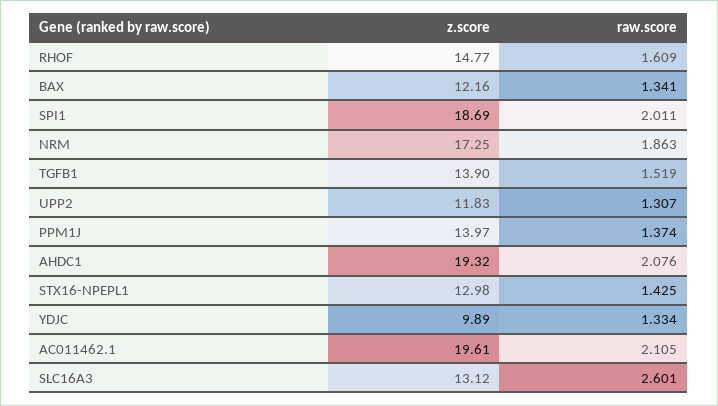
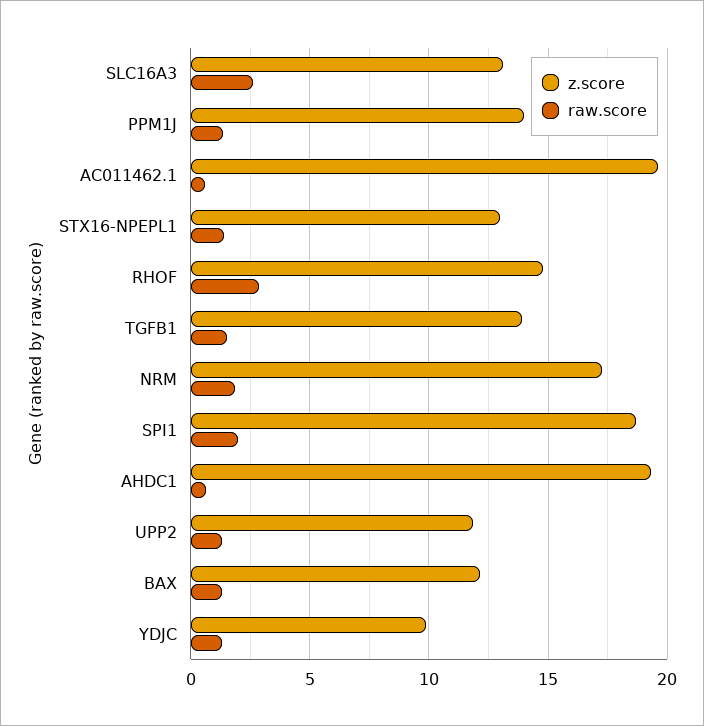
raw.score, RHOF: 1.609 -> 3
raw.score, AHDC1: 2.076 -> 0.5
raw.score, AC011462.1: 2.105 -> 0.5

